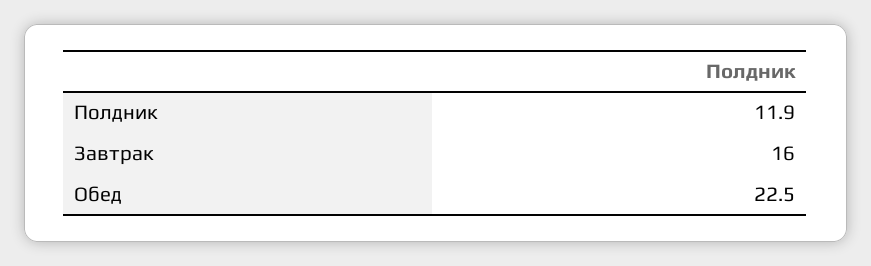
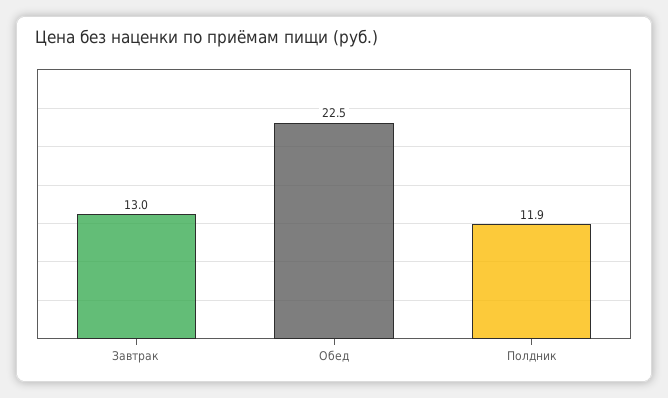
Завтрак: 16 -> 13

